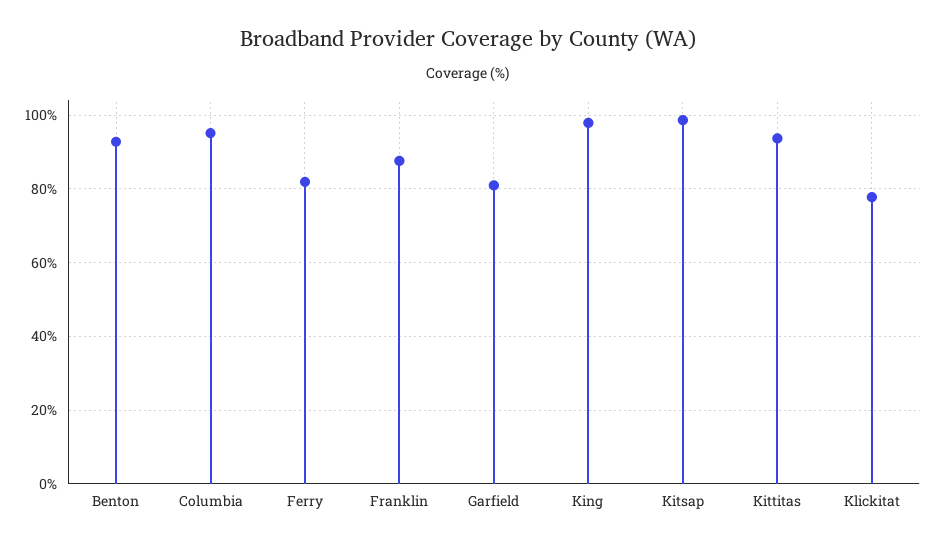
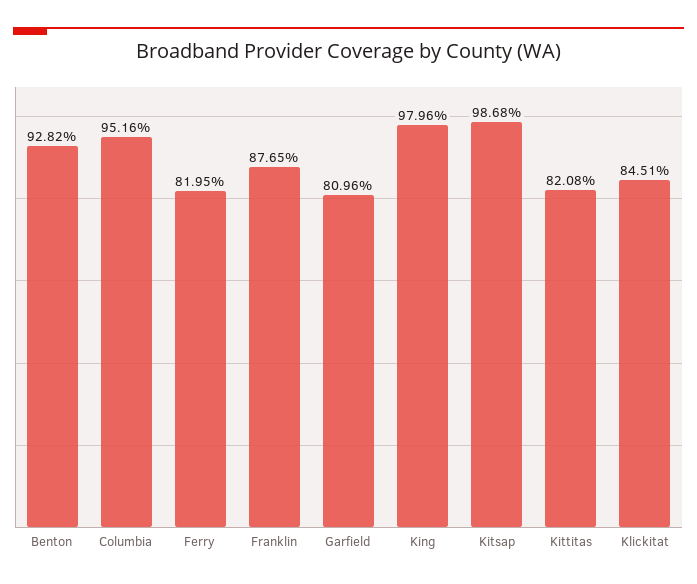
Kittitas: 94 -> 82.08
Klickitat: 78 -> 84.51

